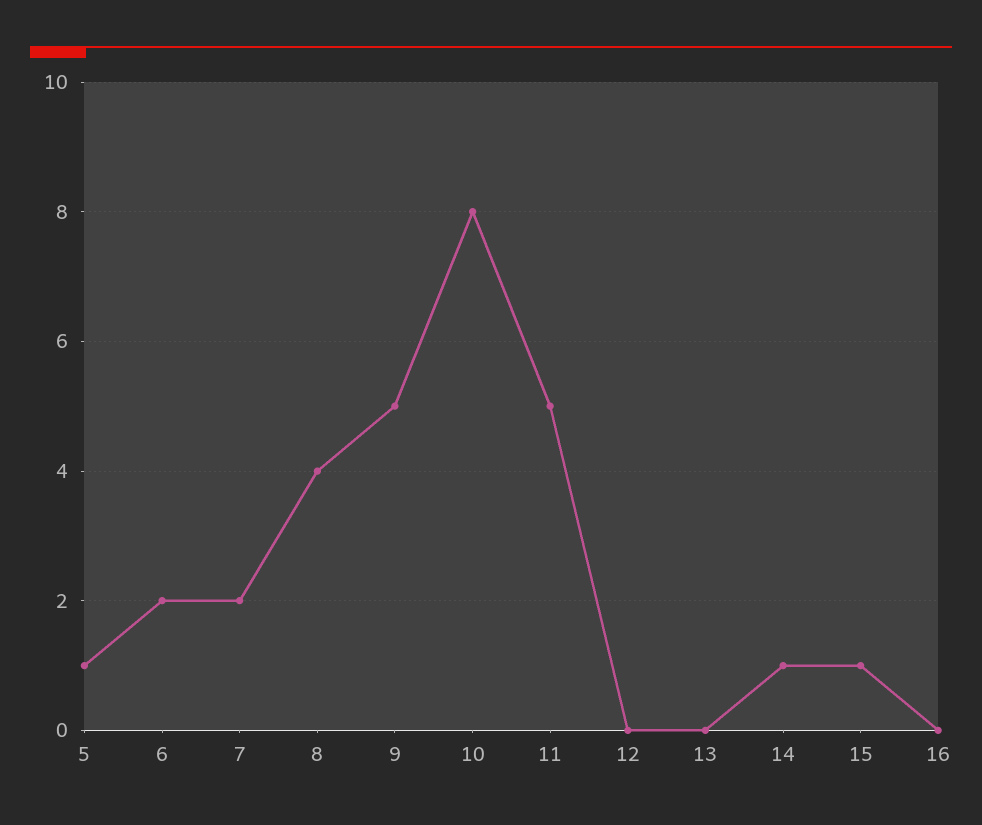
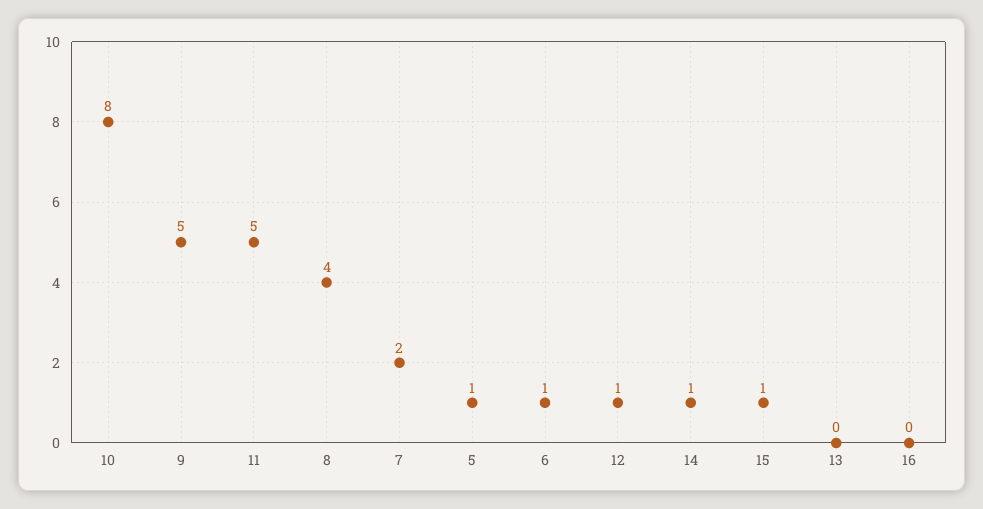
6: 2 -> 1
12: 0 -> 1

